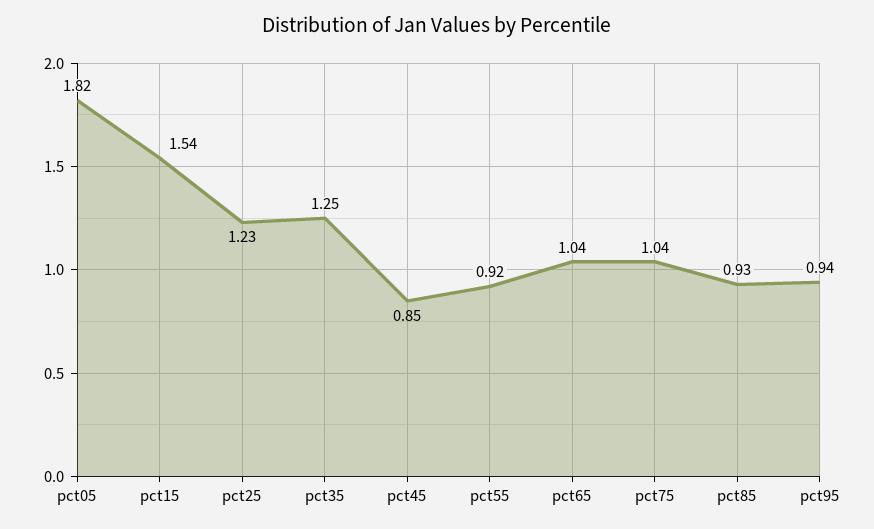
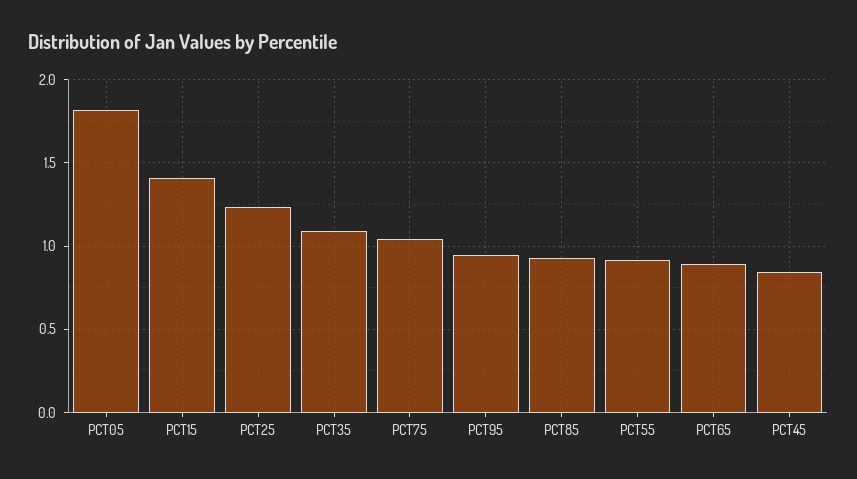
pct15: 1.54 -> 1.4
pct35: 1.25 -> 1.1
pct65: 1.04 -> 0.9

